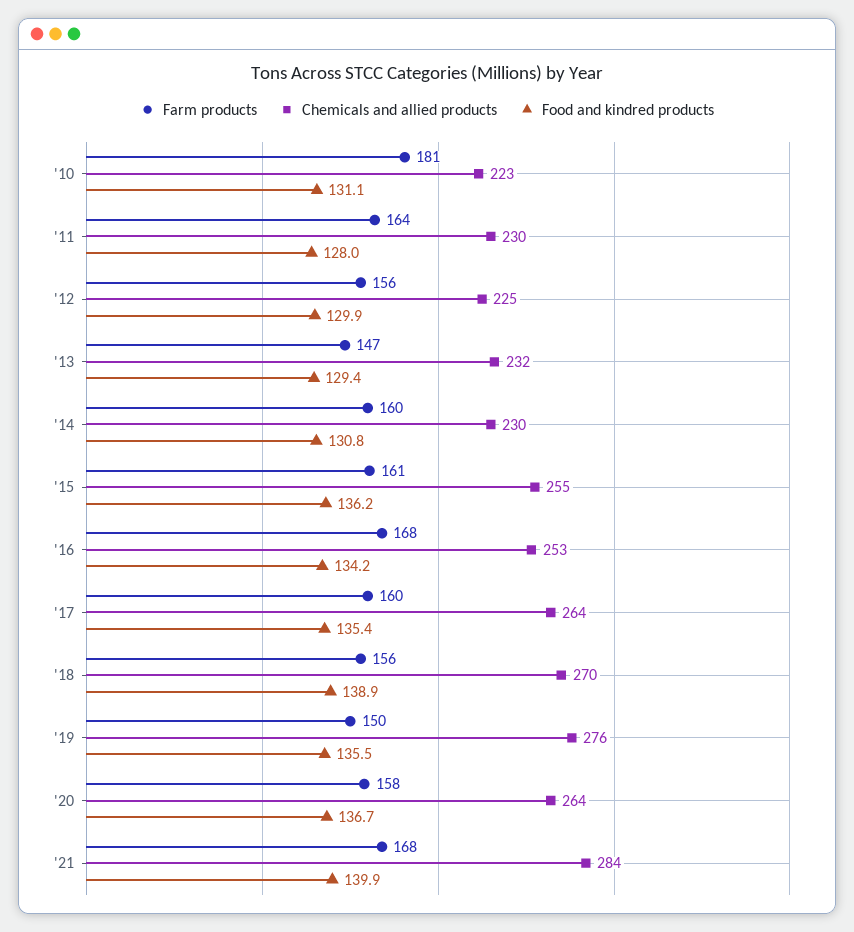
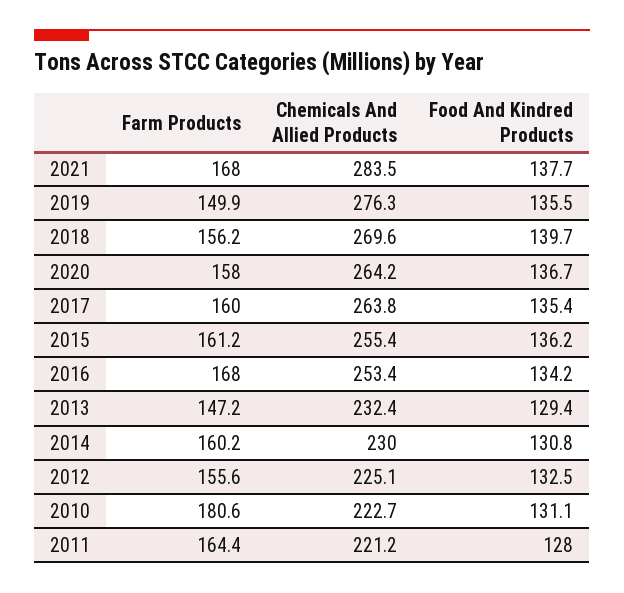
Chemicals and allied products, '11: 230 -> 221.2
Food and kindred products, '12: 129.9 -> 132.5
Food and kindred products, '18: 138.9 -> 139.7
Food and kindred products, '21: 139.9 -> 137.7

